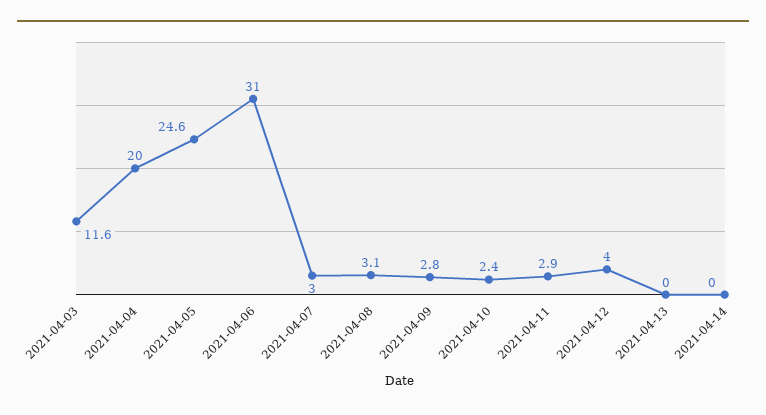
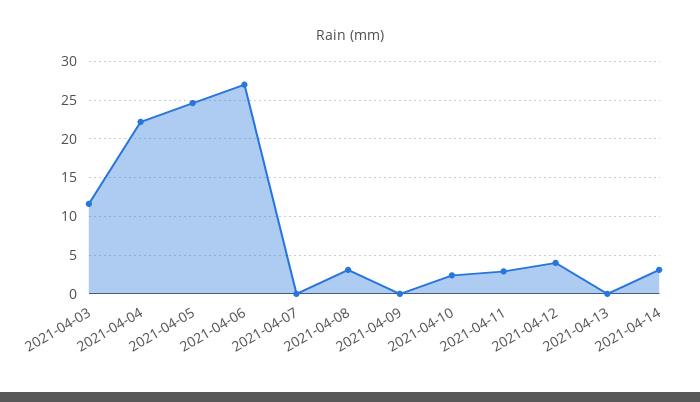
2021-04-04: 20 -> 22
2021-04-06: 31 -> 27
2021-04-07: 3 -> 0
2021-04-09: 2.8 -> 0
2021-04-14: 0 -> 3

